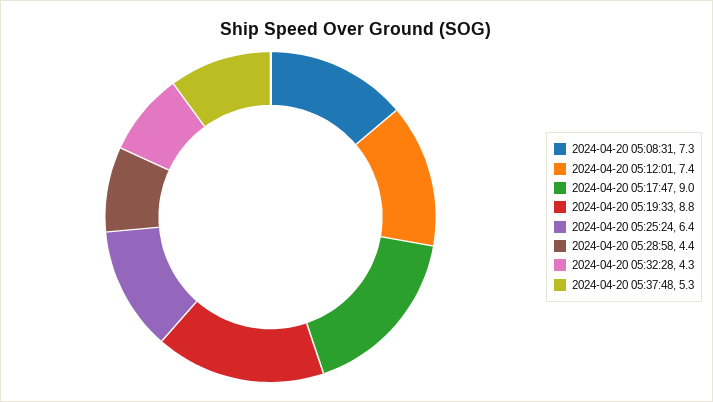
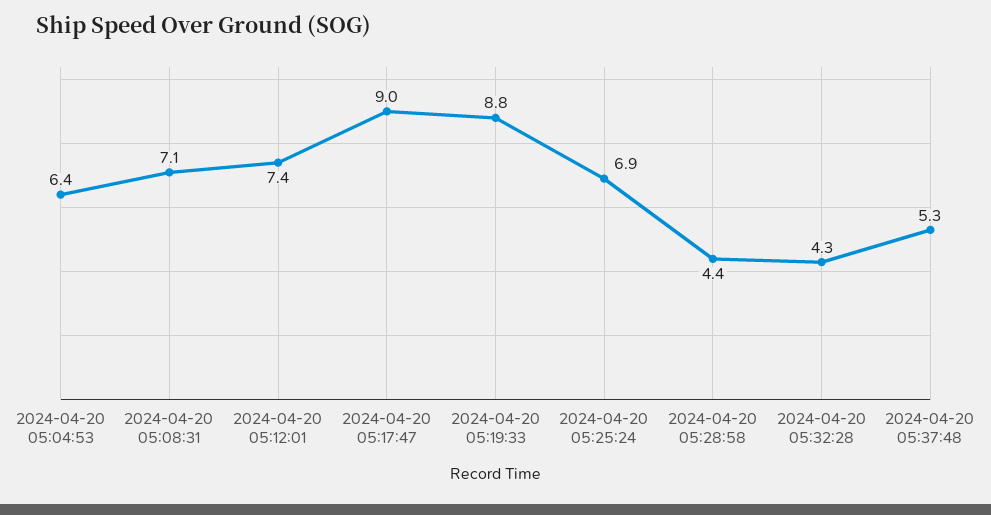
2024-04-20 05:08:31: 7.3 -> 7.1
2024-04-20 05:25:24: 6.4 -> 6.9
2024-04-20 05:04:53: none -> 6.4

